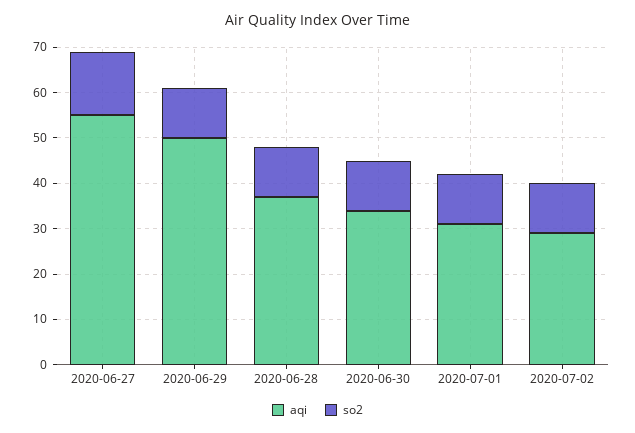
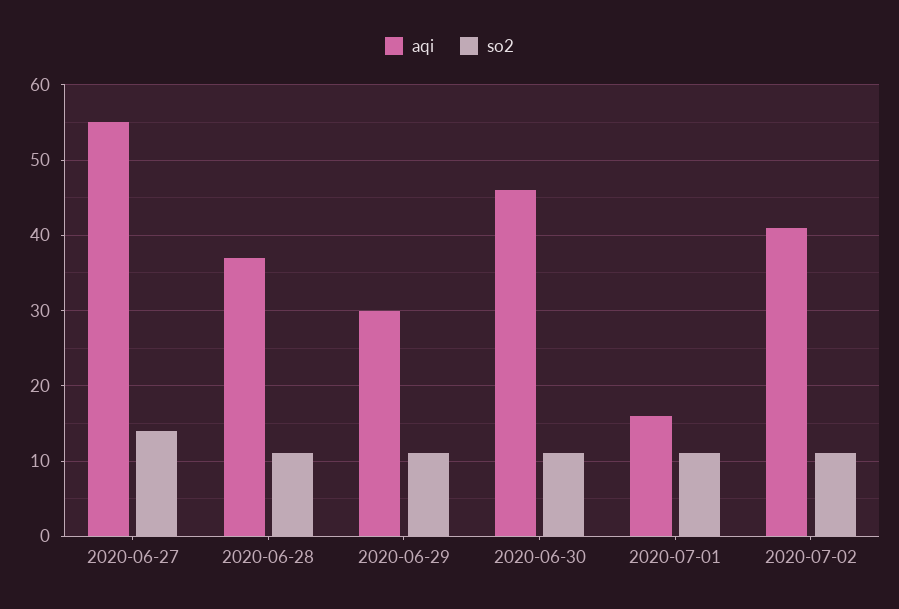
aqi, 2020-06-29: 50 -> 30
aqi, 2020-06-30: 35 -> 46
aqi, 2020-07-01: 30 -> 16
aqi, 2020-07-02: 30 -> 41

